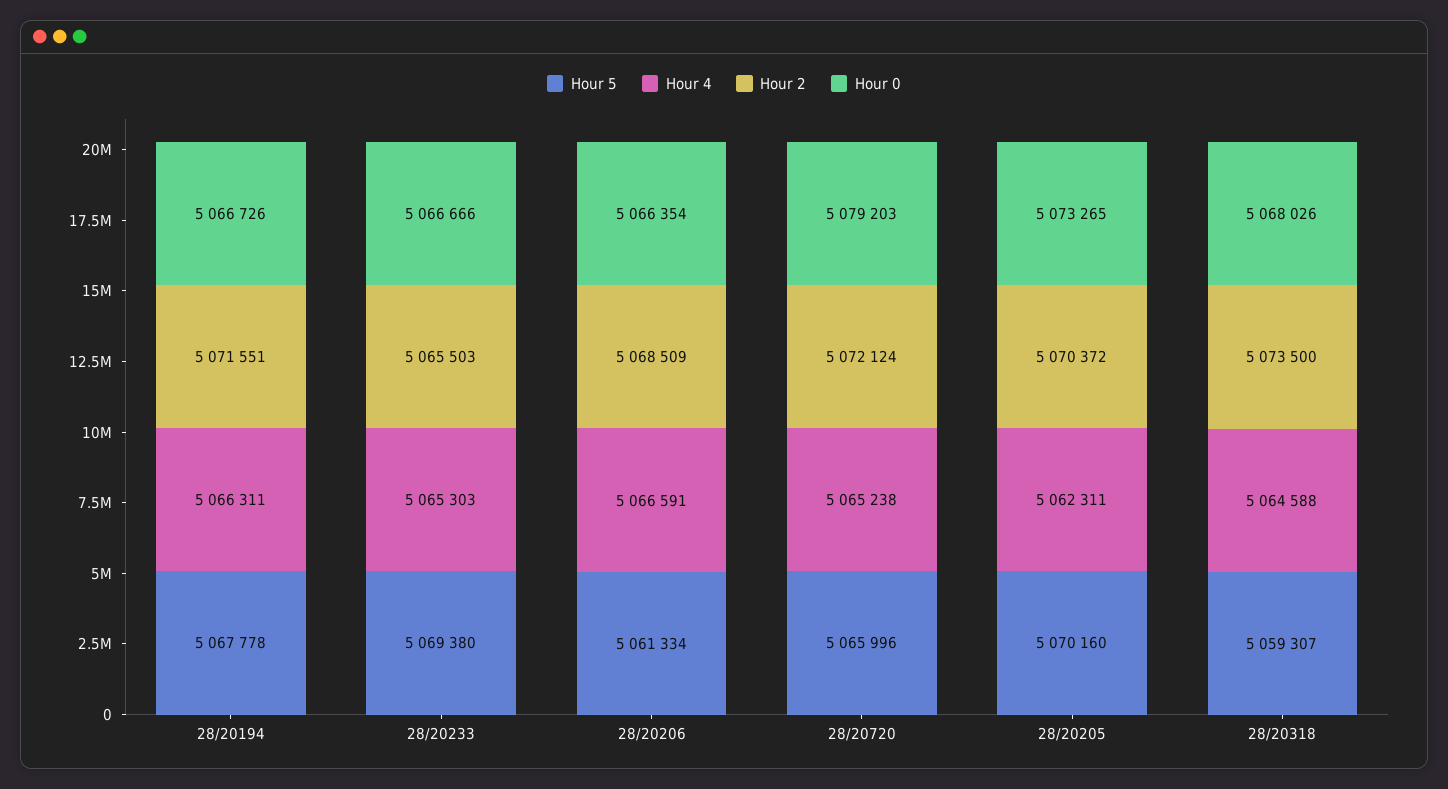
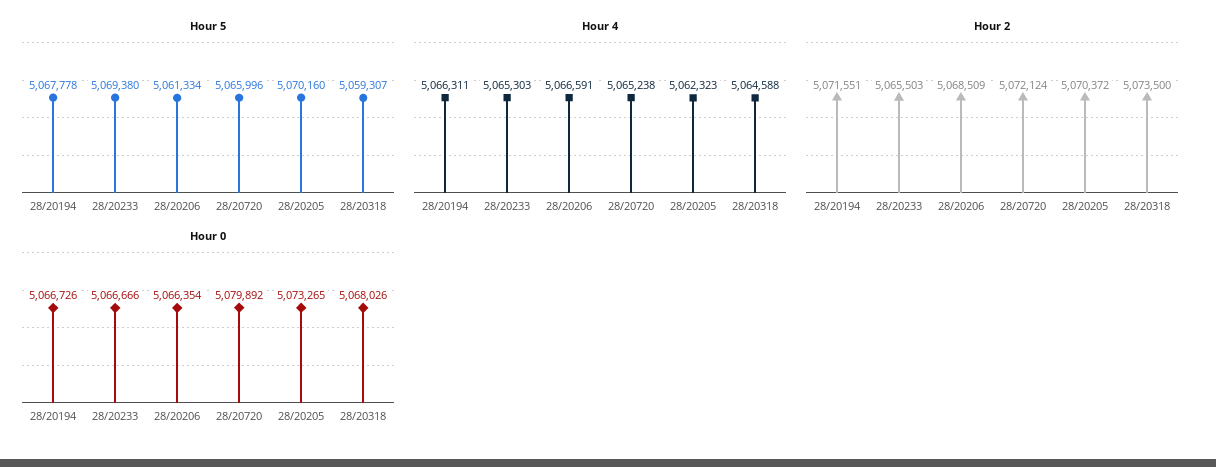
Hour 0, 28/20720: 5079203 -> 5079892
Hour 4, 28/20205: 5062311 -> 5062323

